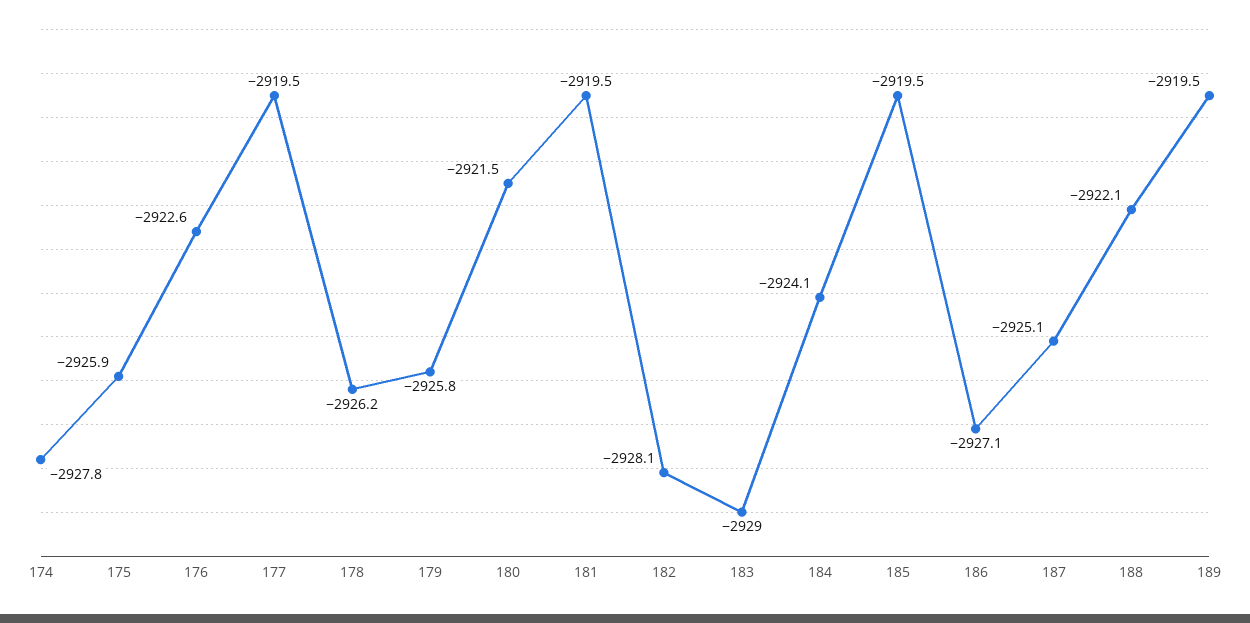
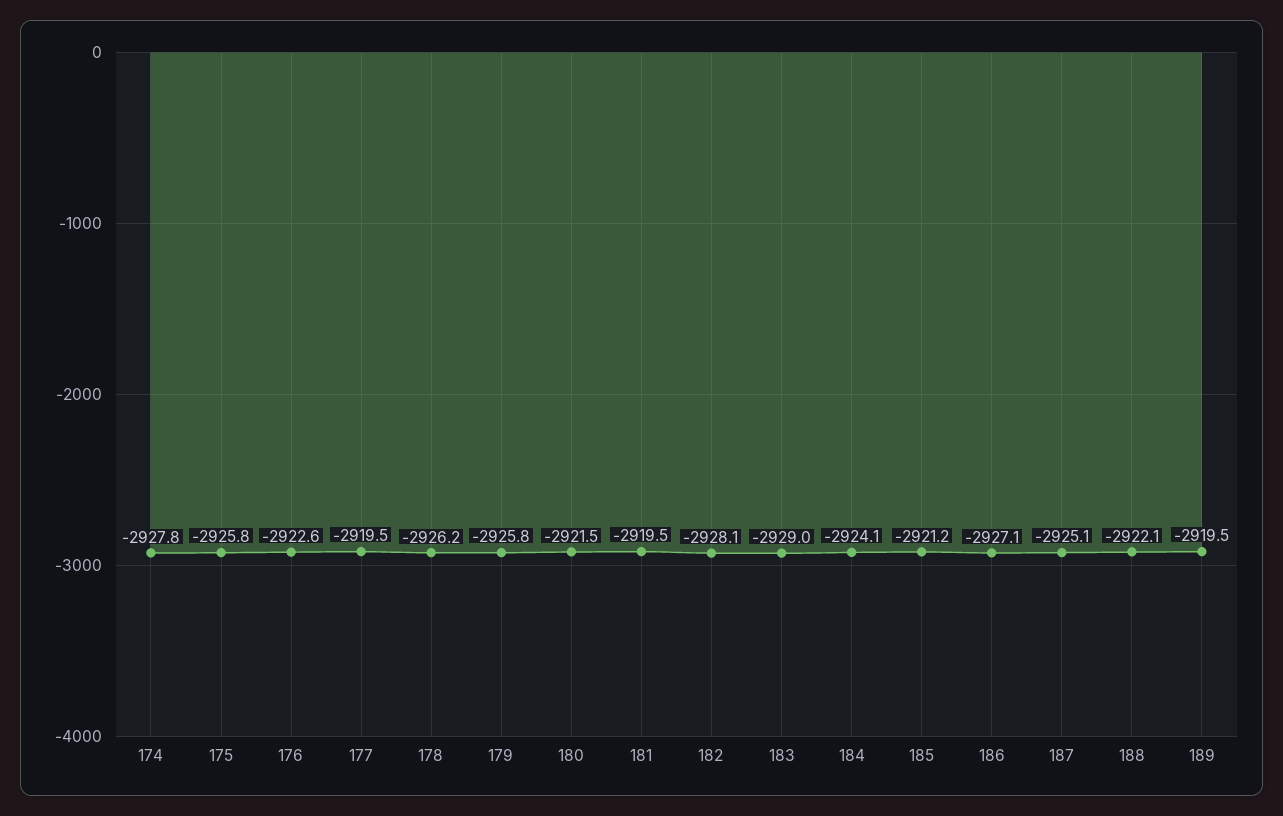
175: -2925.9 -> -2925.8
185: -2919.5 -> -2921.2

